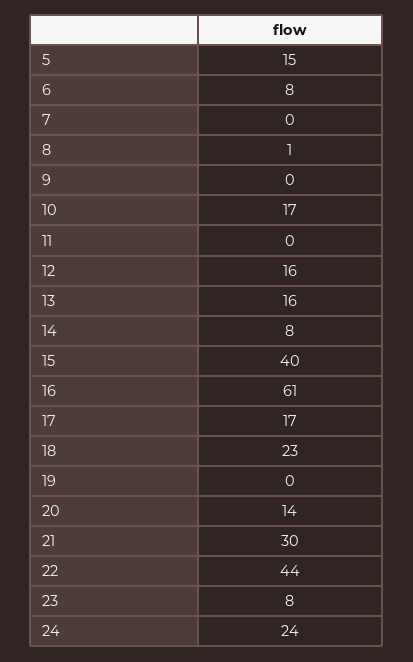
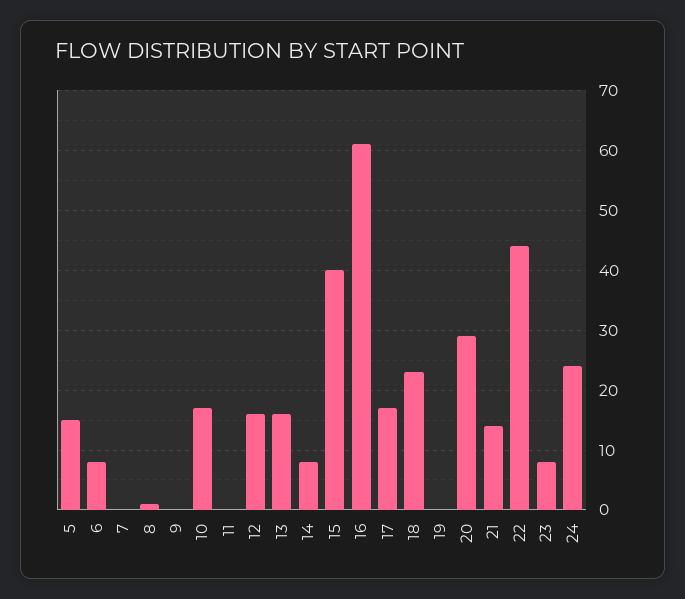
20: 14 -> 30
21: 30 -> 15

